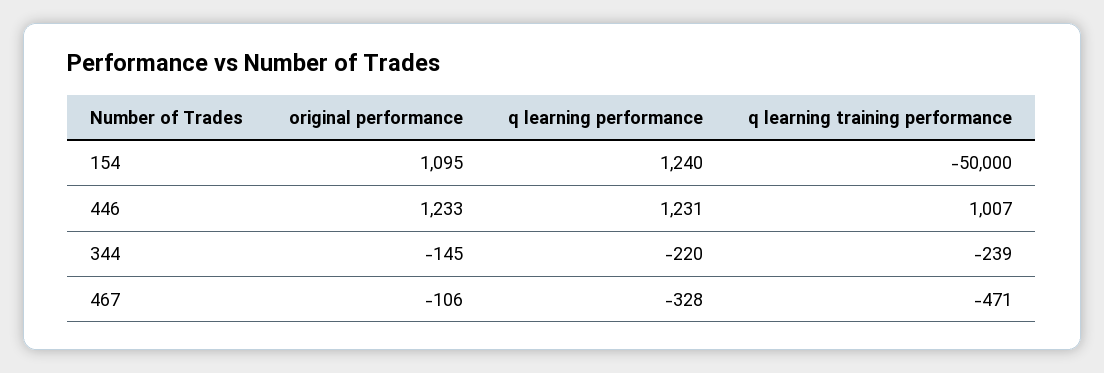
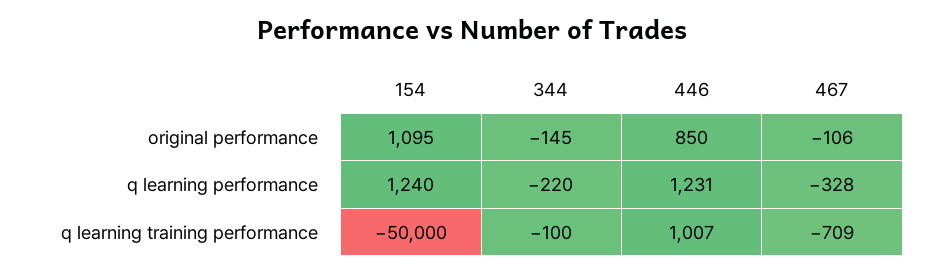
original performance, 446: 1233 -> 850
q learning training performance, 344: -239 -> -100
q learning training performance, 467: -471 -> -709

